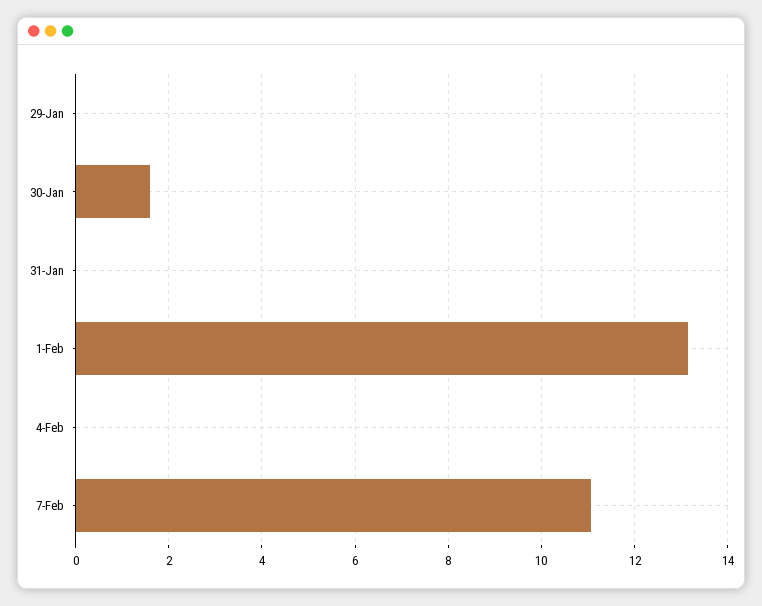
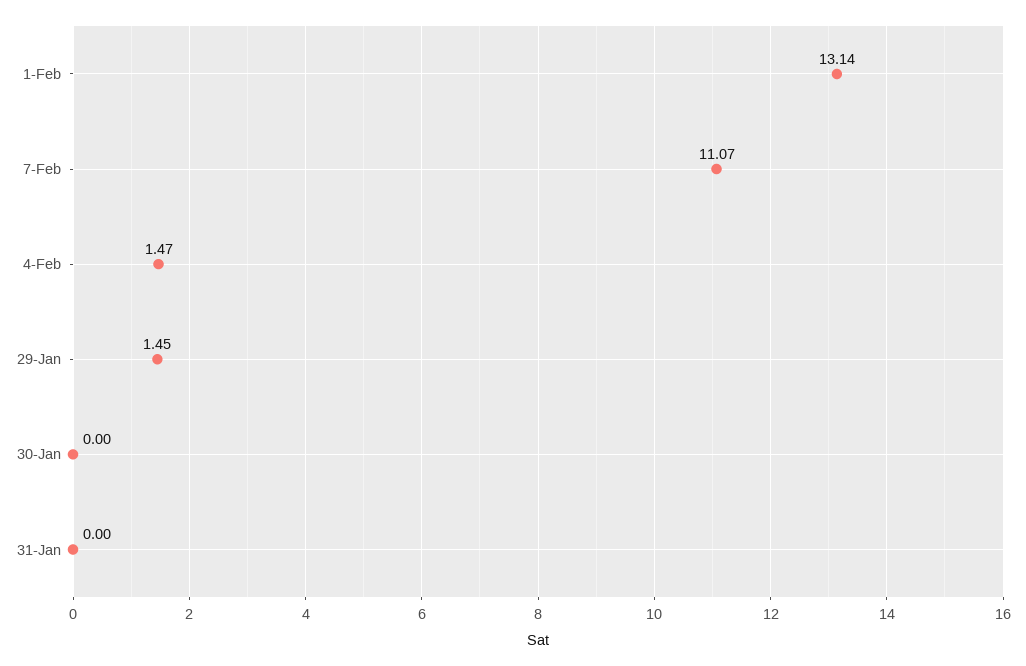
29-Jan: 0 -> 1.45
30-Jan: 1.6 -> 0
4-Feb: 0 -> 1.47

